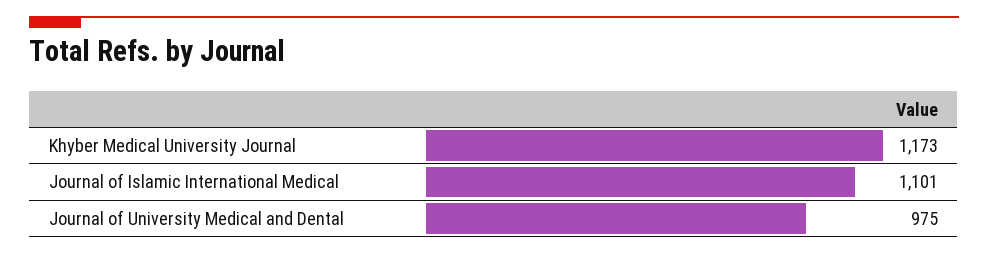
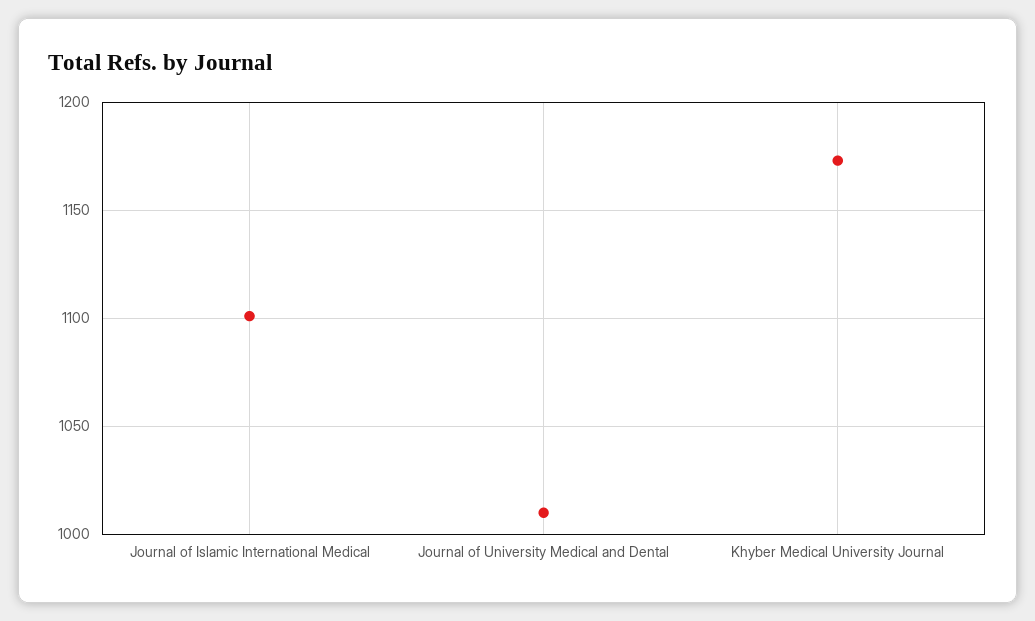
Journal of University Medical and Dental: 975 -> 1010

